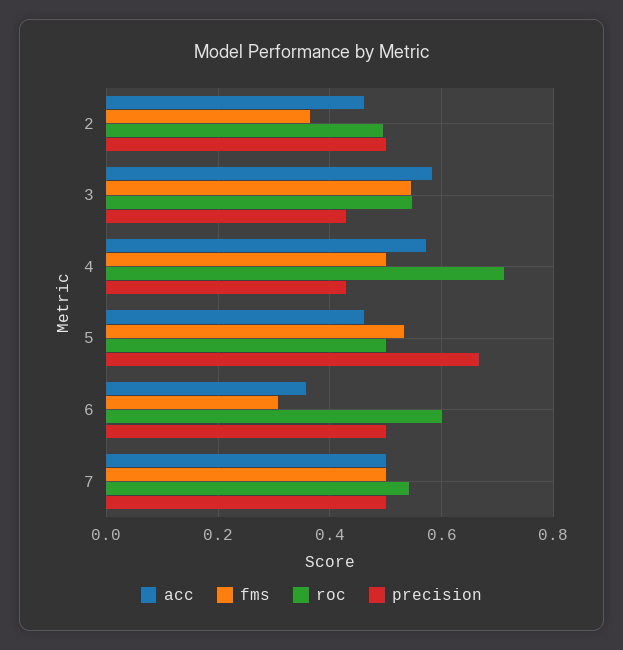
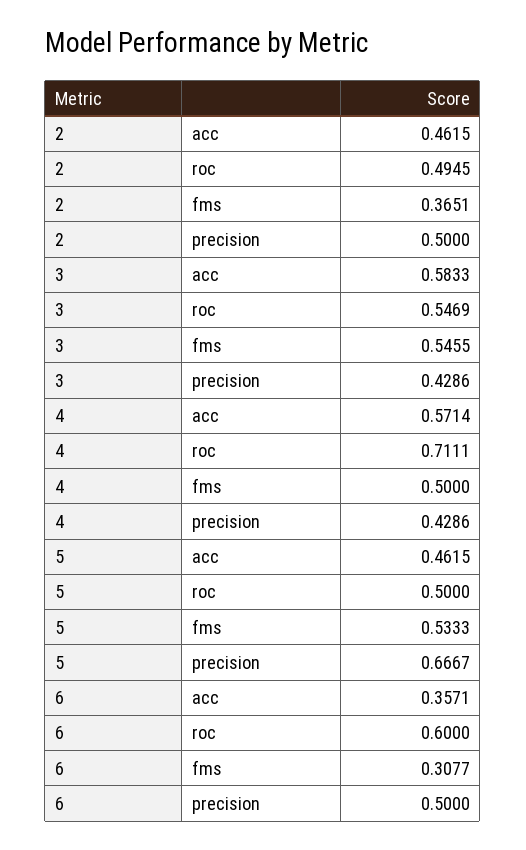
acc, 7: 0.5 -> none
fms, 7: 0.5 -> none
roc, 7: 0.54 -> none
precision, 7: 0.5 -> none

